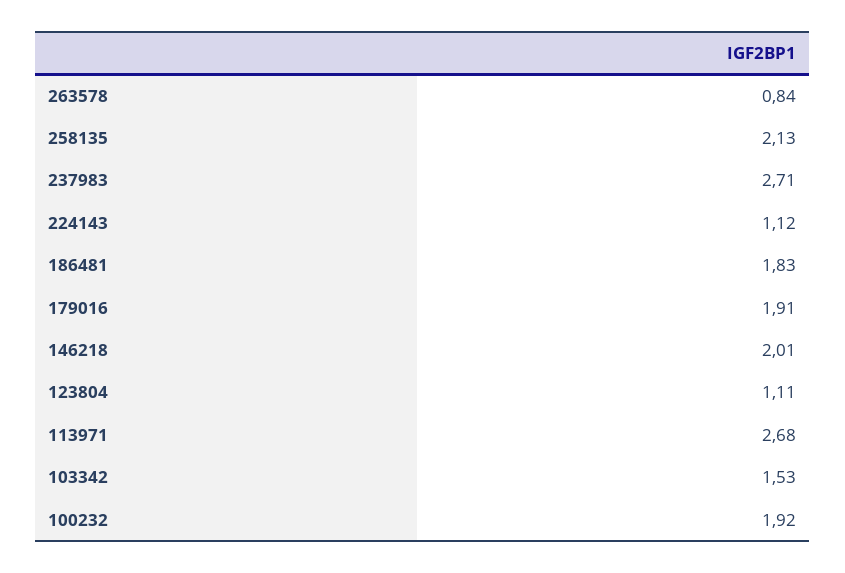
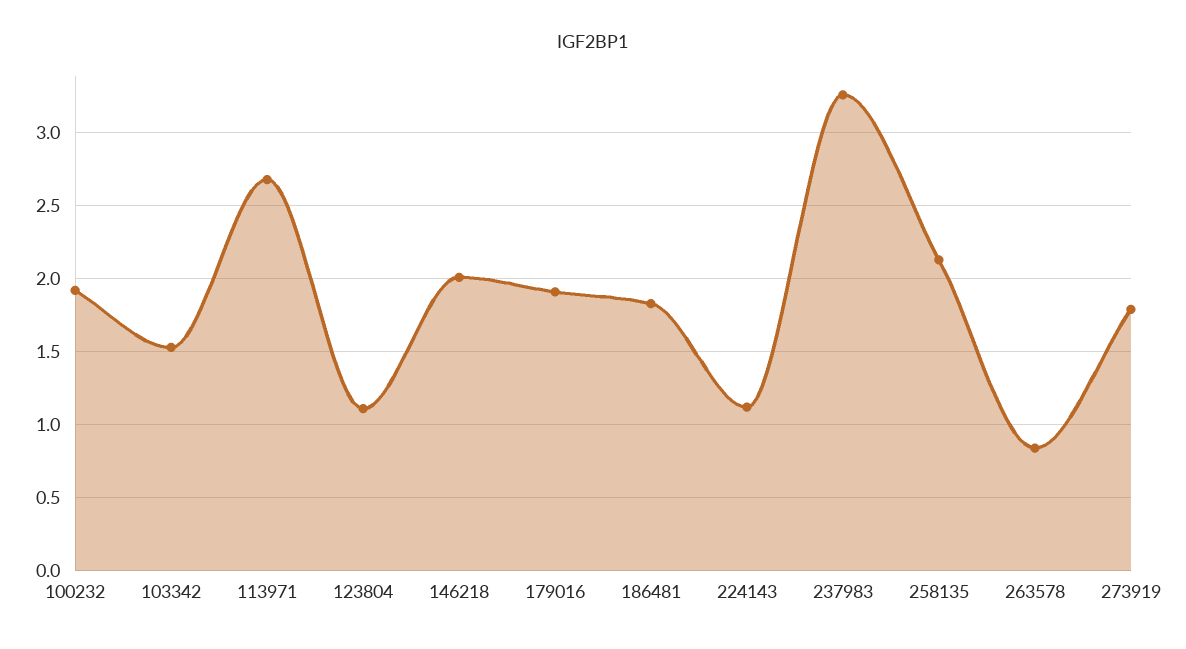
237983: 2.71 -> 3.25
273919: none -> 1.8

